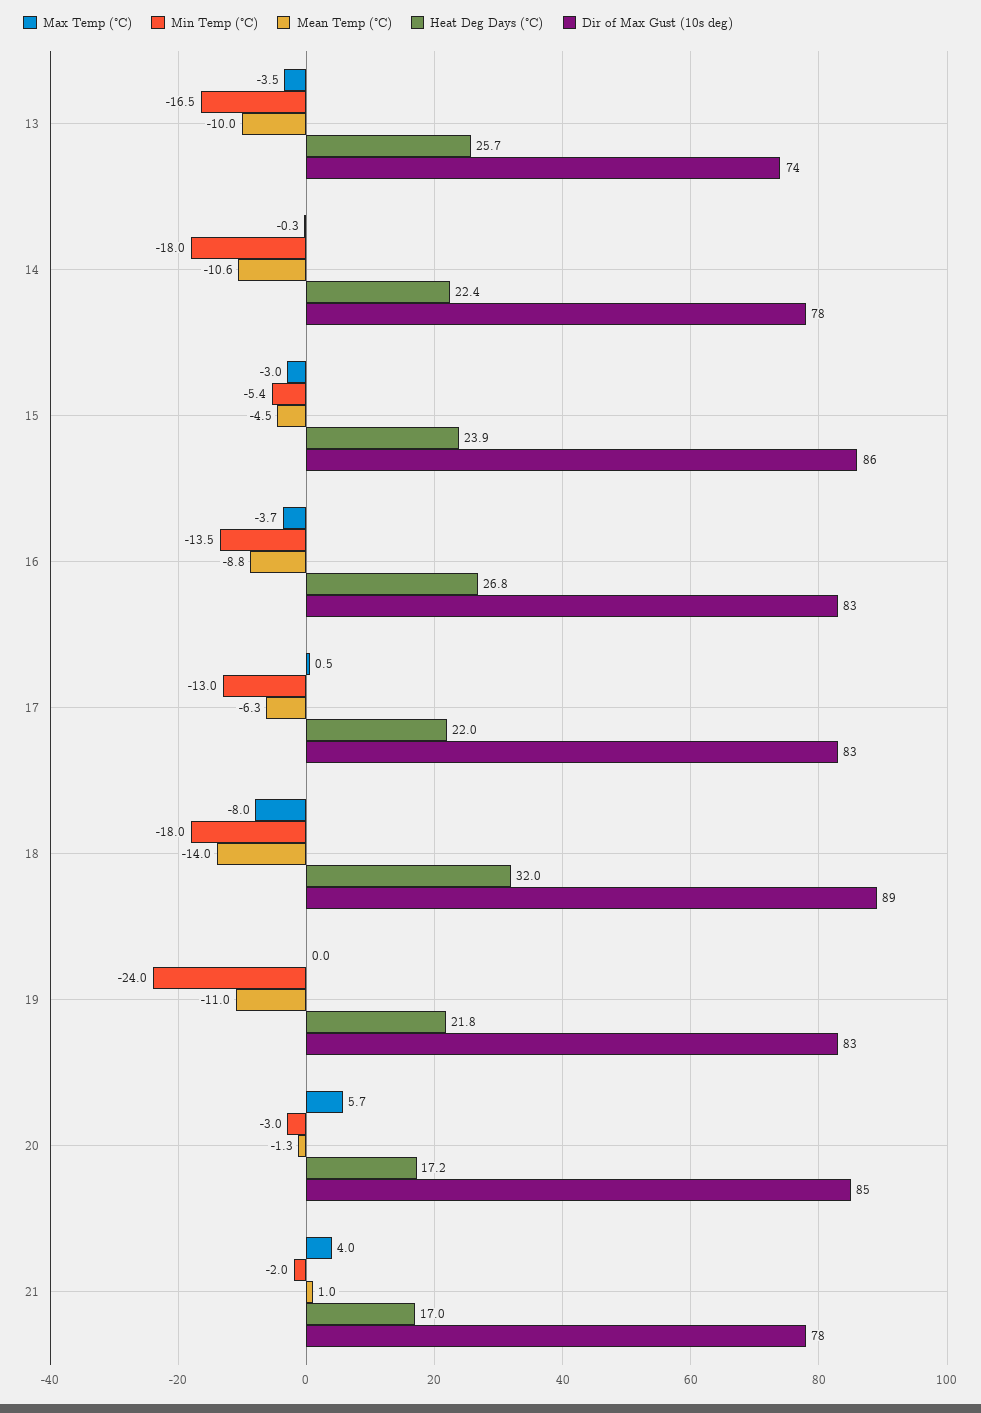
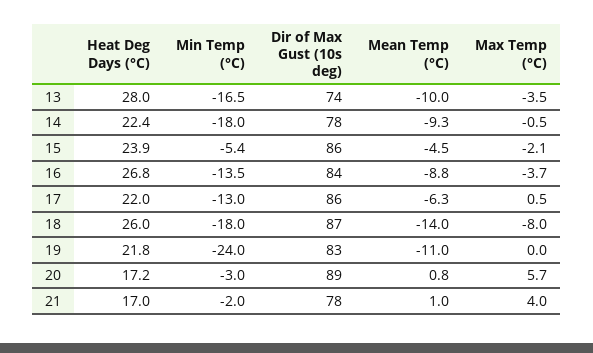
Heat Deg Days (°C), 13: 25.7 -> 28
Max Temp (°C), 14: -0.3 -> -0.5
Mean Temp (°C), 14: -10.6 -> -9.3
Max Temp (°C), 15: -3 -> -2.1
Dir of Max Gust (10s deg), 16: 83 -> 84
Dir of Max Gust (10s deg), 17: 83 -> 86
Heat Deg Days (°C), 18: 32 -> 26
Dir of Max Gust (10s deg), 18: 89 -> 87
Mean Temp (°C), 20: -1.3 -> 0.8
Dir of Max Gust (10s deg), 20: 85 -> 89

